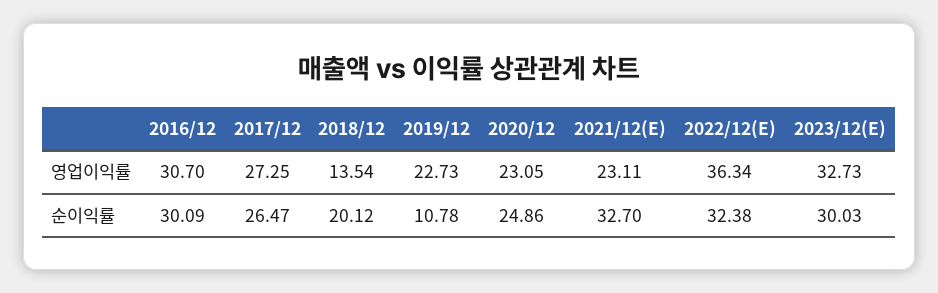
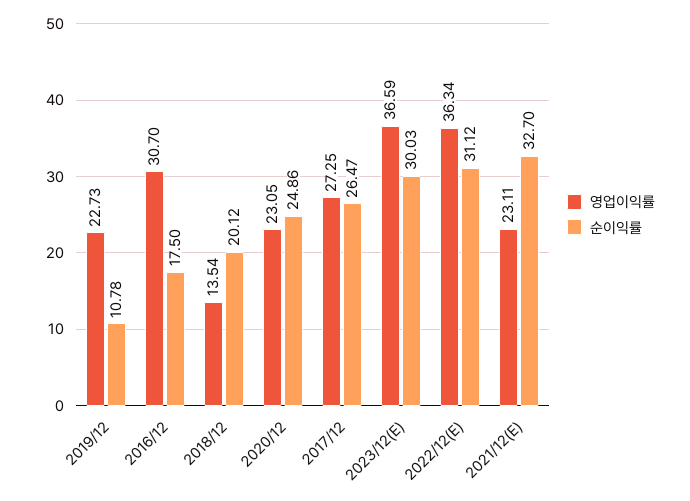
영업이익률, 2023/12(E): 32.73 -> 36.59
순이익률, 2016/12: 30.09 -> 17.5
순이익률, 2022/12(E): 32.38 -> 31.12

